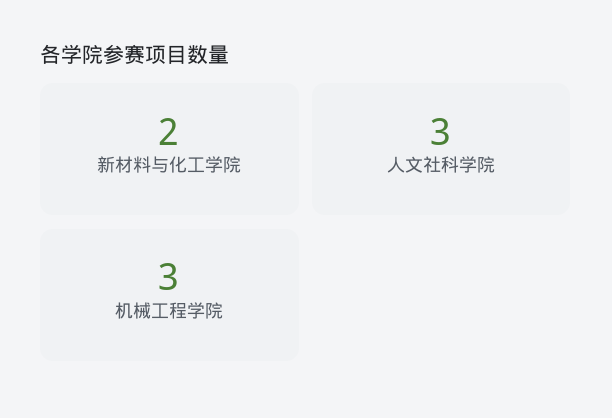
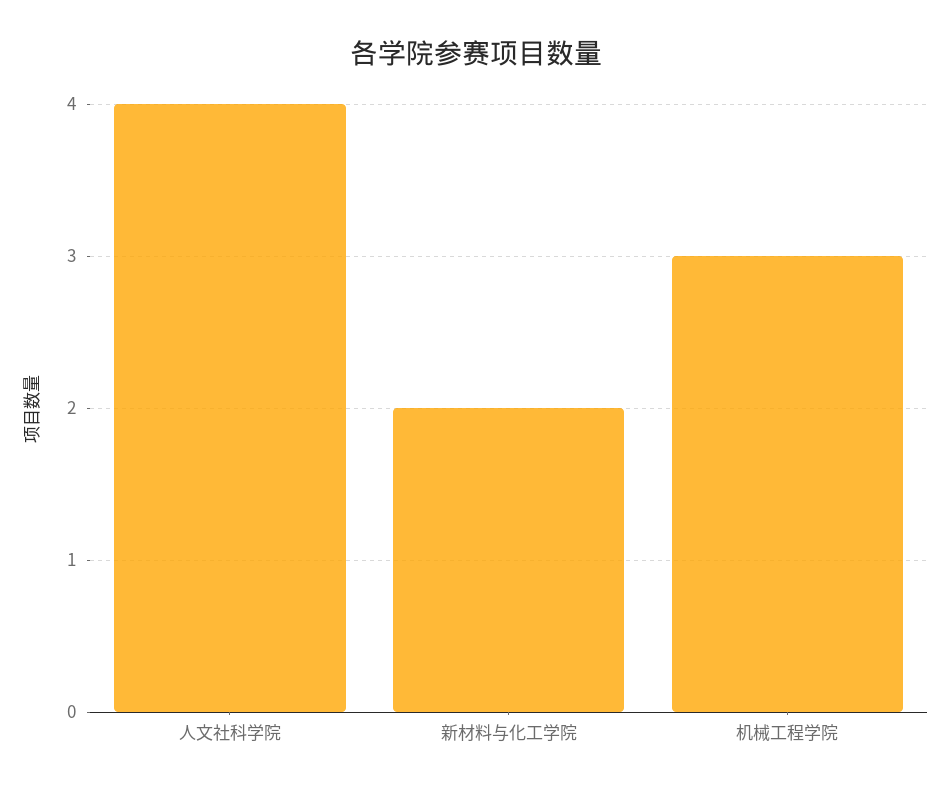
人文社科学院: 3 -> 4

